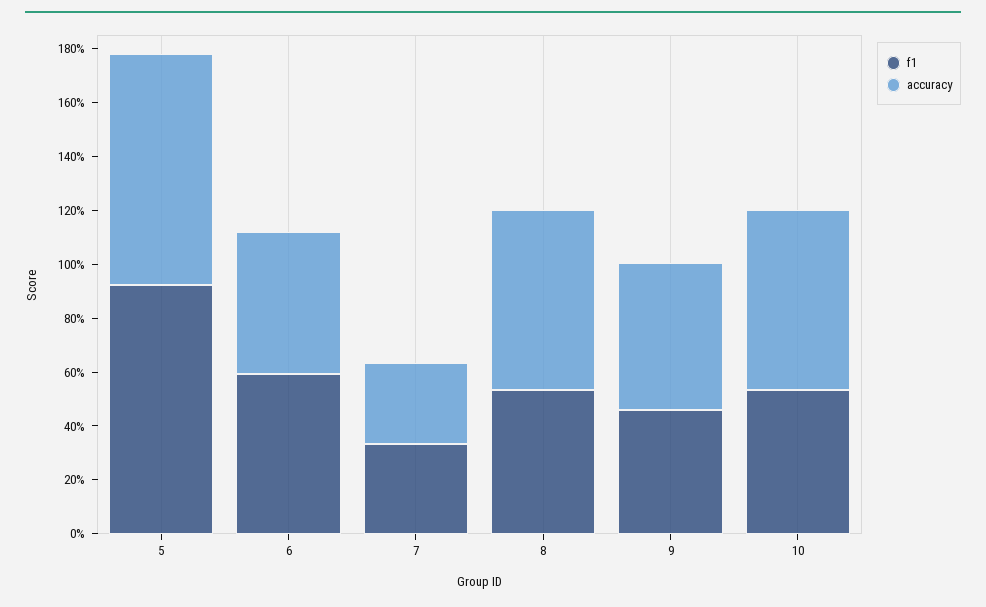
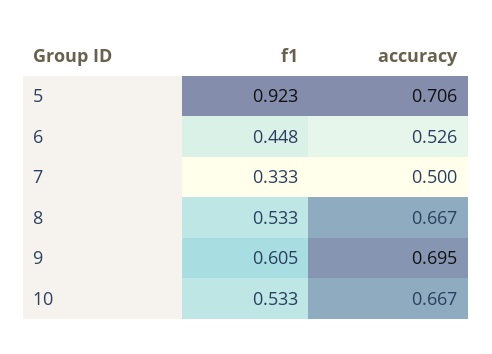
accuracy, 5: 0.85 -> 0.706
f1, 6: 0.6 -> 0.448
accuracy, 7: 0.3 -> 0.5
f1, 9: 0.45 -> 0.605
accuracy, 9: 0.55 -> 0.695

